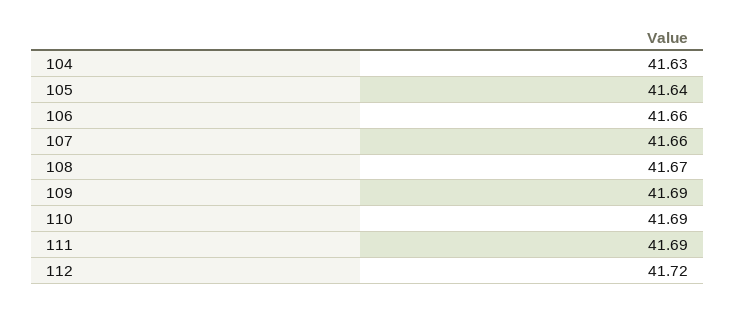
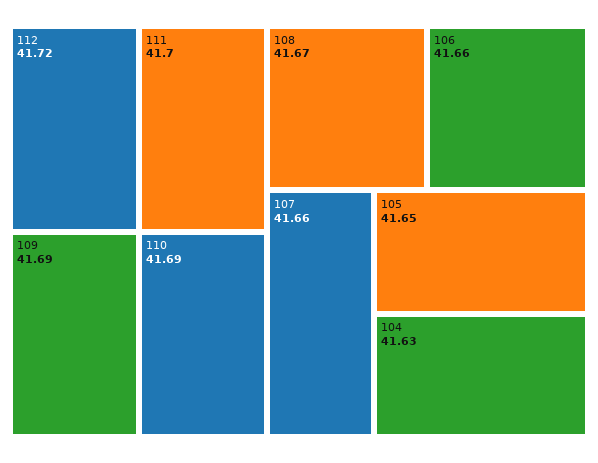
105: 41.64 -> 41.65
111: 41.69 -> 41.7

